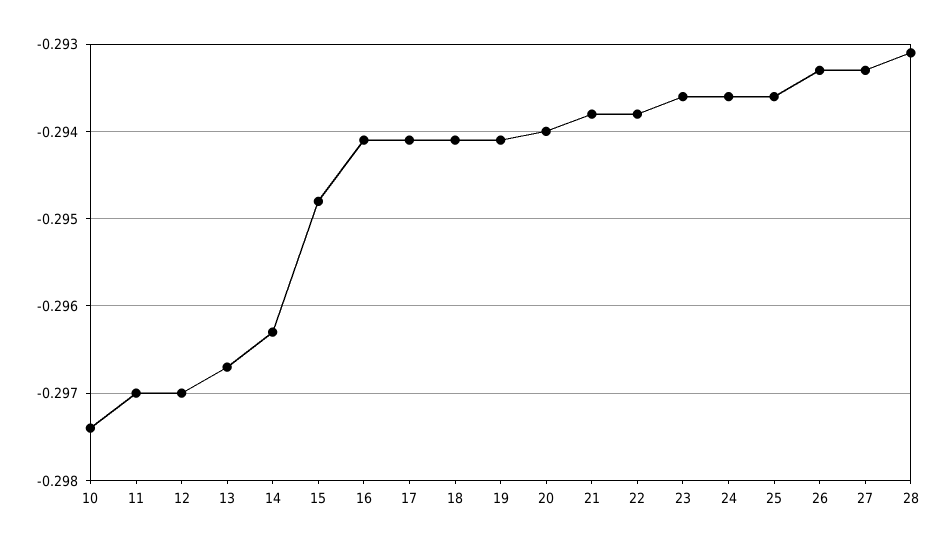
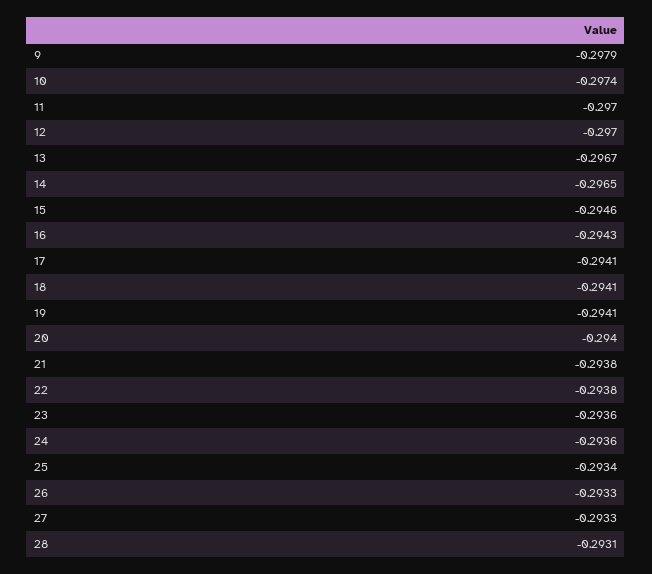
14: -0.2963 -> -0.2965
15: -0.2948 -> -0.2946
16: -0.2941 -> -0.2943
25: -0.2936 -> -0.2934
9: none -> -0.2979

